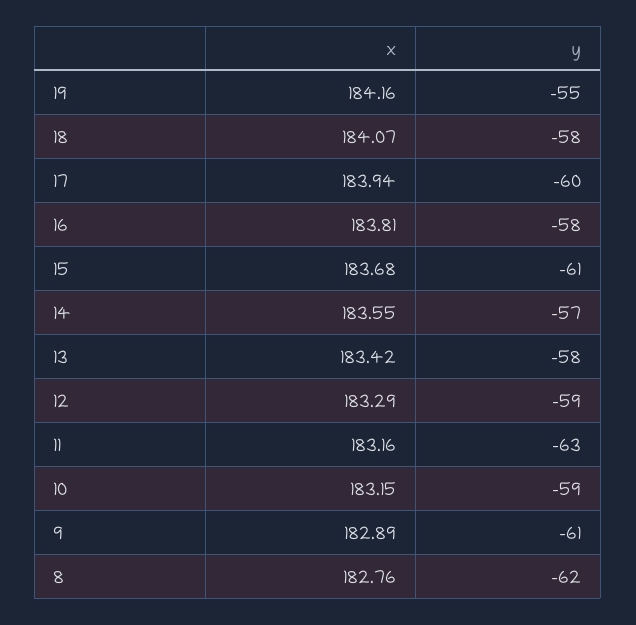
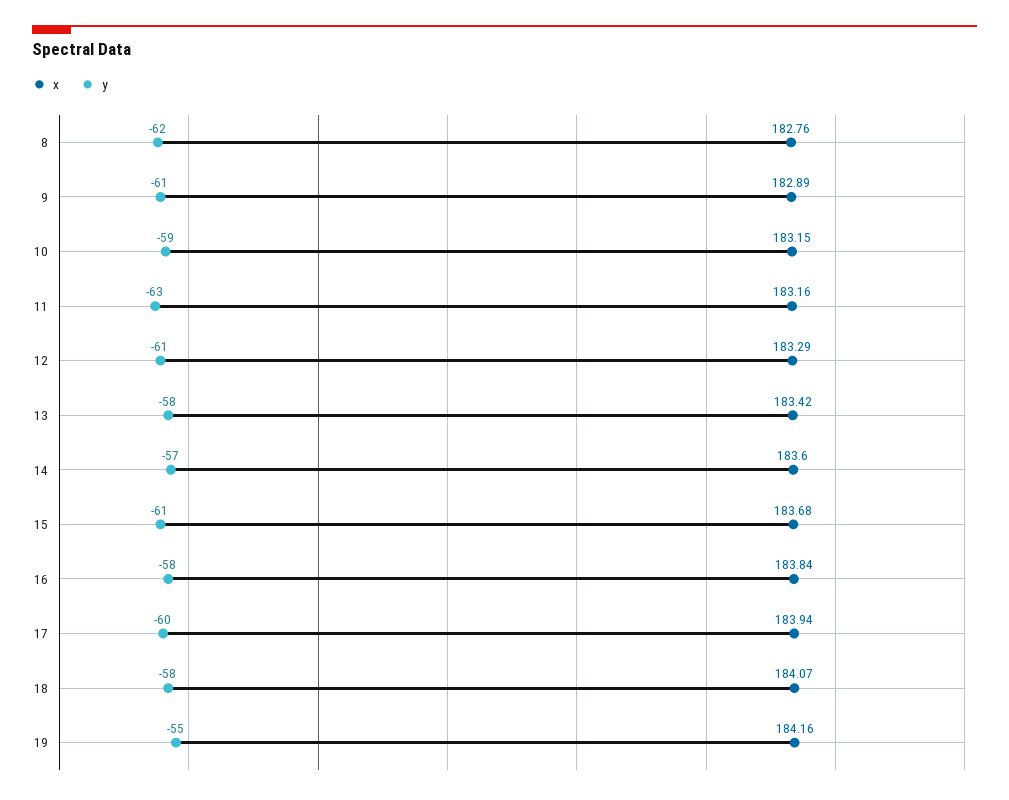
x, 16: 183.81 -> 183.84
x, 14: 183.55 -> 183.6
y, 12: -59 -> -61

